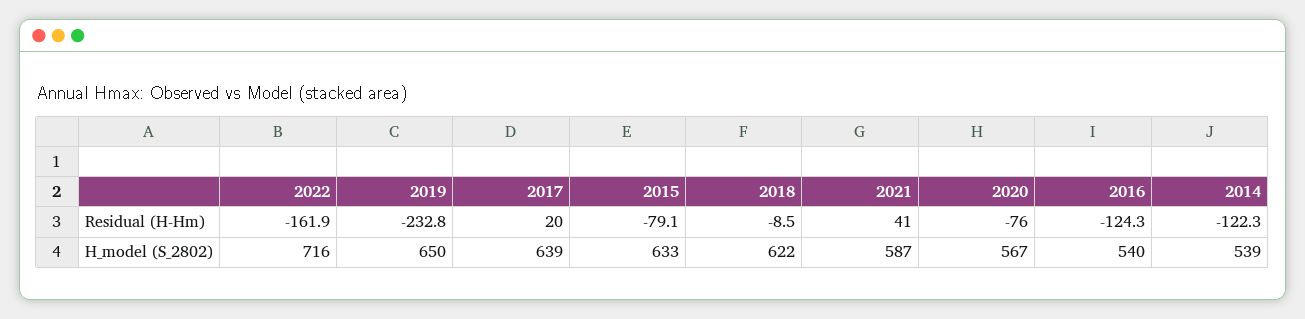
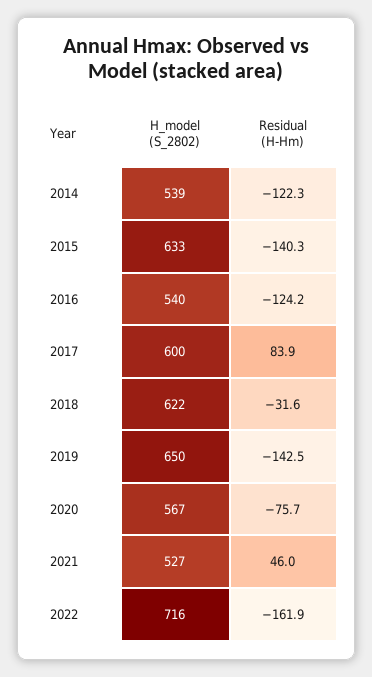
2019, Residual (H-Hm): -232.8 -> -142.5
2017, Residual (H-Hm): 20 -> 83.9
2015, Residual (H-Hm): -79.1 -> -140.3
2018, Residual (H-Hm): -8.5 -> -31.6
2021, Residual (H-Hm): 41 -> 46
2020, Residual (H-Hm): -76 -> -75.7
2016, Residual (H-Hm): -124.3 -> -124.2
2017, H_model (S_2802): 639 -> 600
2021, H_model (S_2802): 587 -> 527

